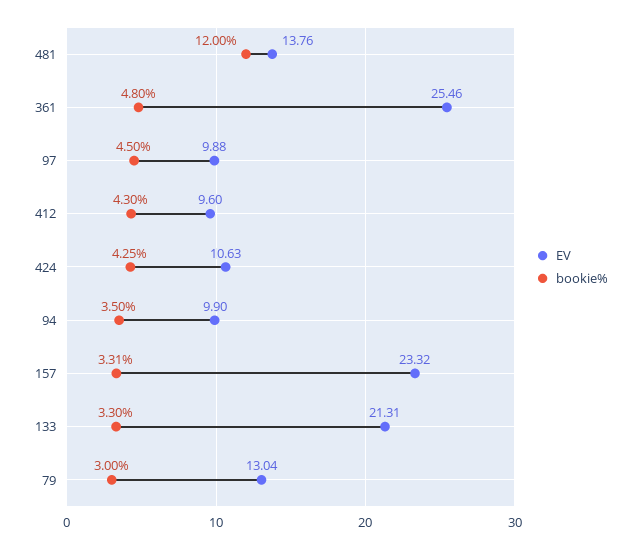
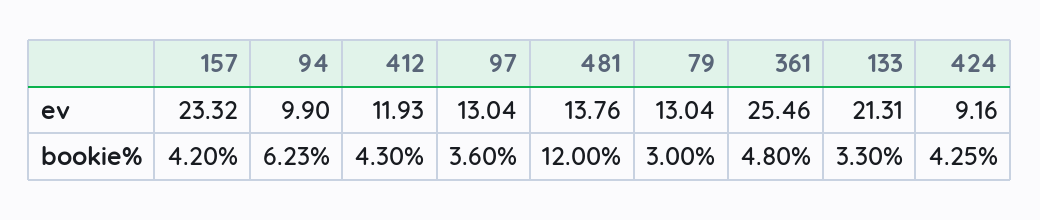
EV, 97: 9.88 -> 13.04
bookie%, 97: 4.5 -> 3.6
EV, 412: 9.6 -> 11.93
EV, 424: 10.63 -> 9.16
bookie%, 94: 3.5 -> 6.23
bookie%, 157: 3.31 -> 4.2

